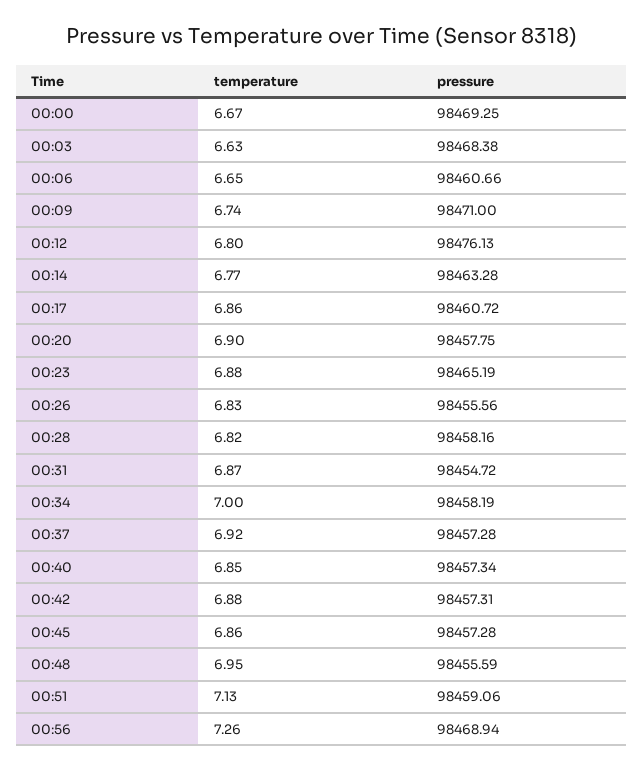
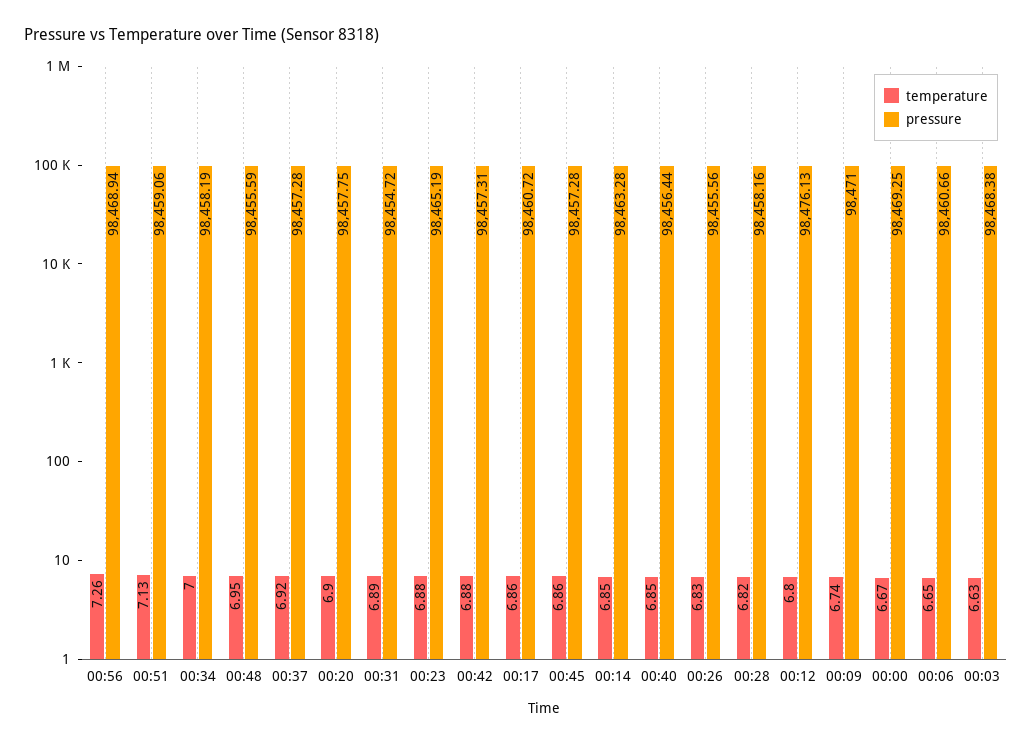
temperature, 00:14: 6.77 -> 6.85
temperature, 00:31: 6.87 -> 6.89
pressure, 00:40: 98457.34 -> 98456.44

